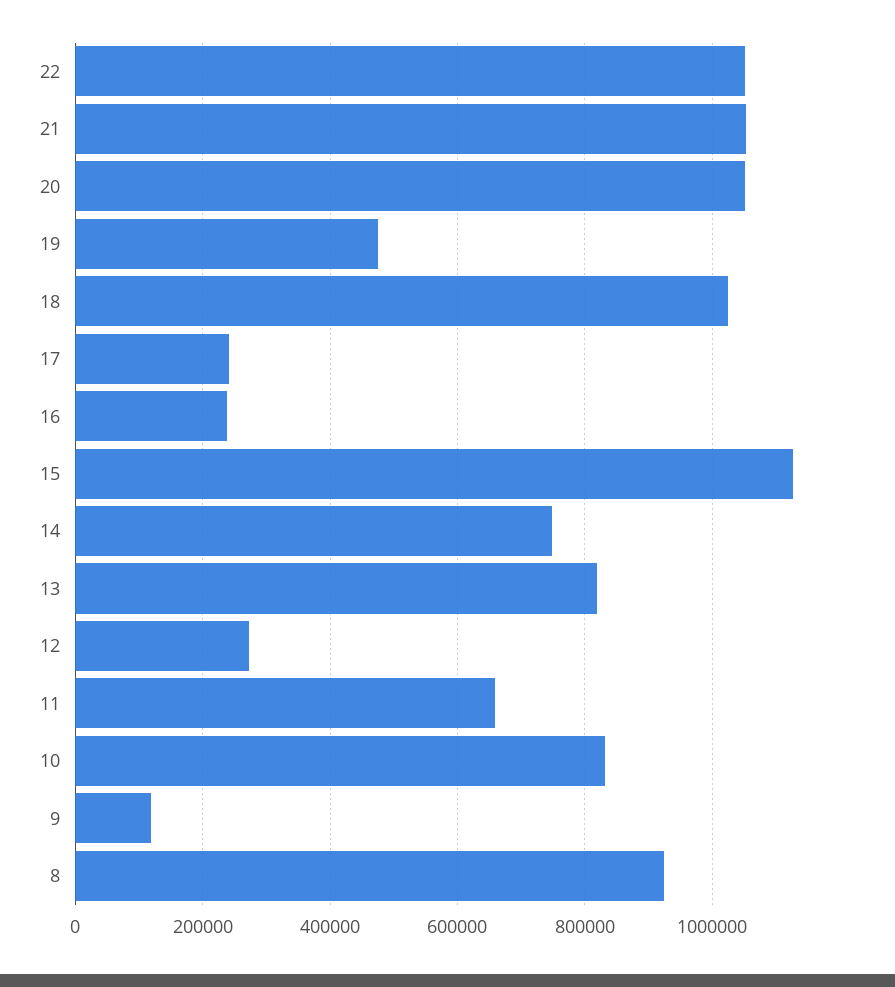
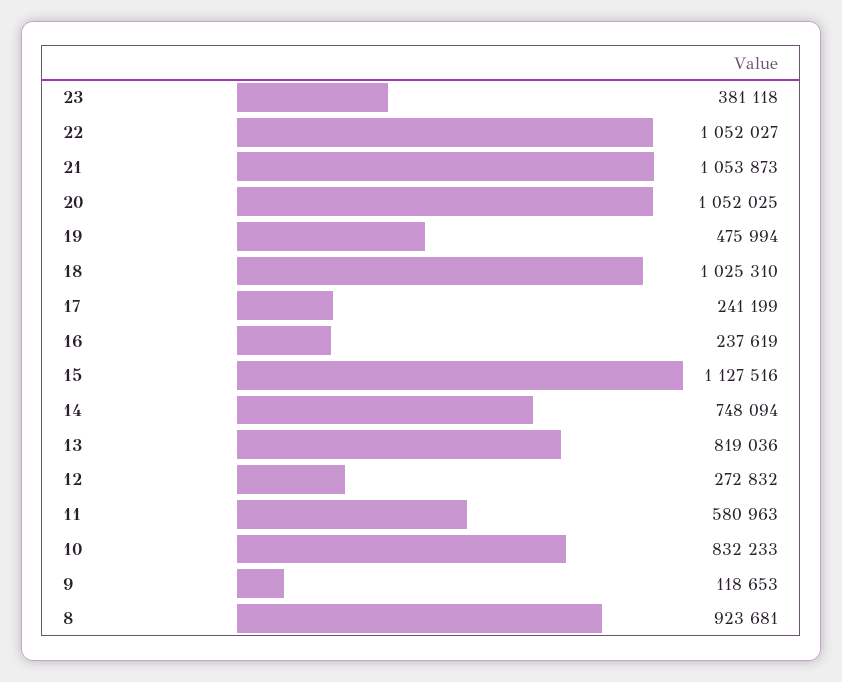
11: 660000 -> 580963
23: none -> 381118

